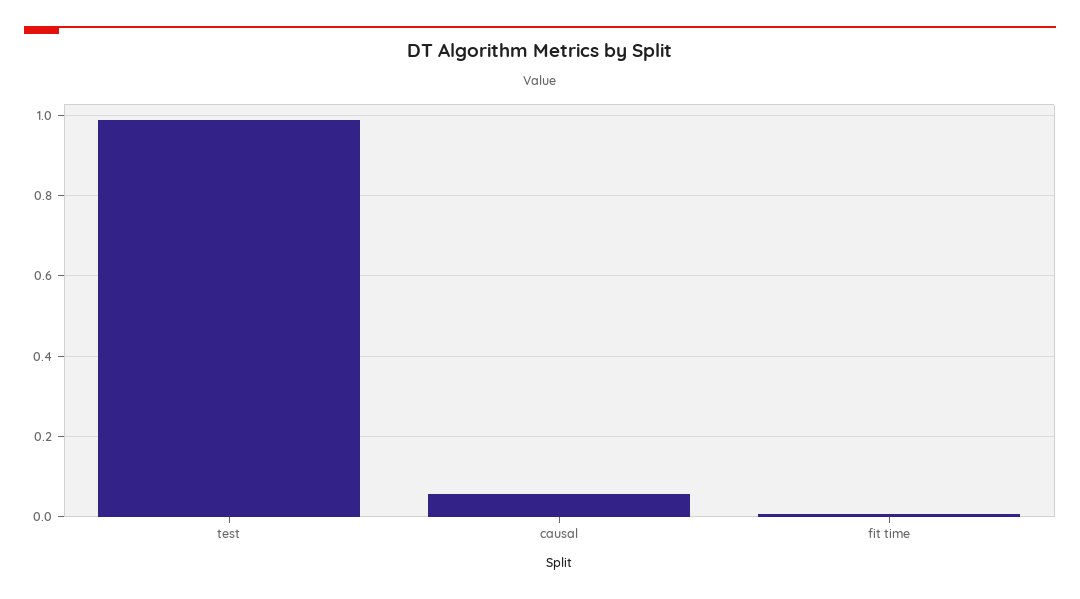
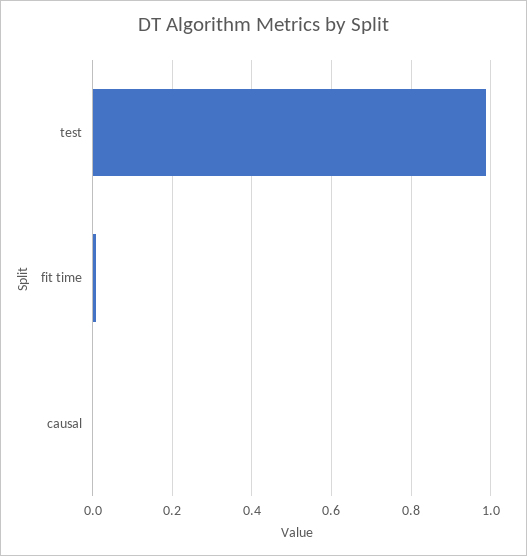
causal: 0.06 -> 0

